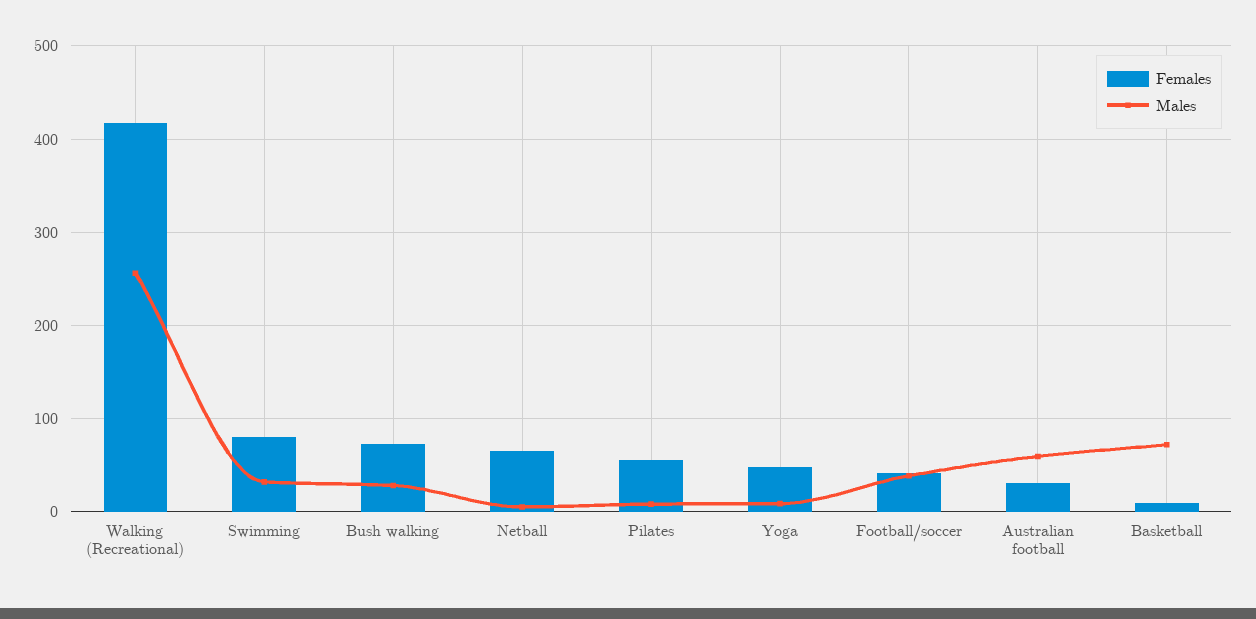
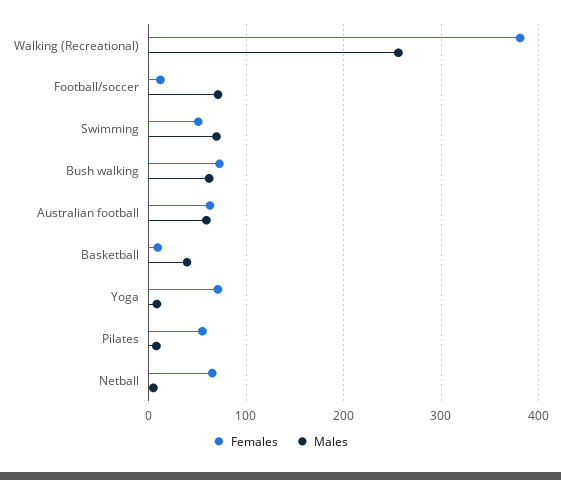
Females, Walking (Recreational): 420 -> 380
Females, Swimming: 80 -> 50
Males, Swimming: 30 -> 70
Males, Bush walking: 30 -> 60
Females, Yoga: 50 -> 70
Females, Football/soccer: 40 -> 10
Males, Football/soccer: 40 -> 70
Females, Australian football: 30 -> 60
Males, Basketball: 70 -> 40

